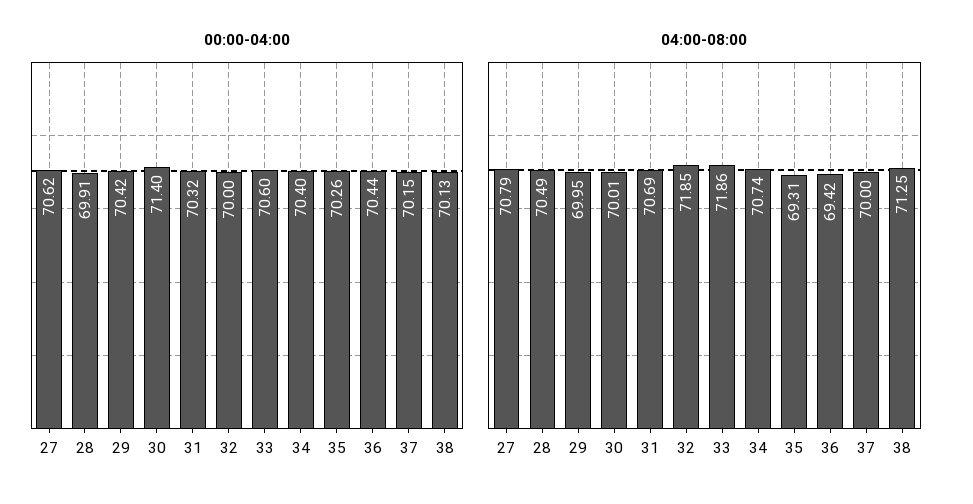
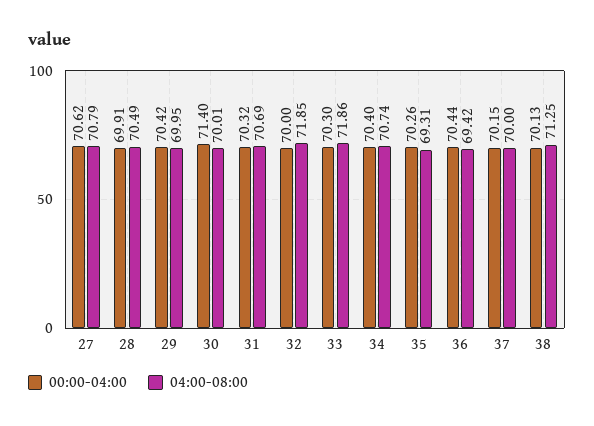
00:00-04:00, 33: 70.6 -> 70.3

